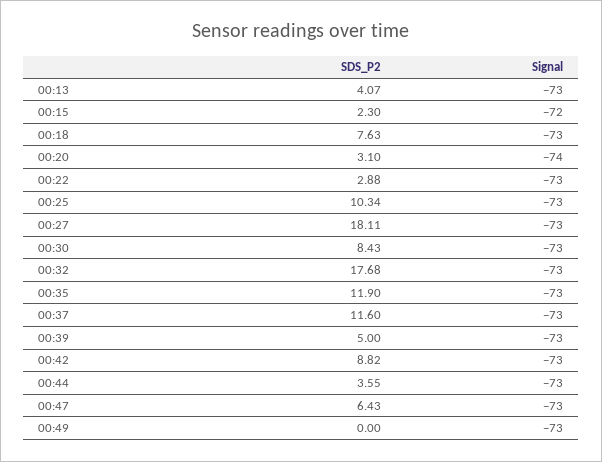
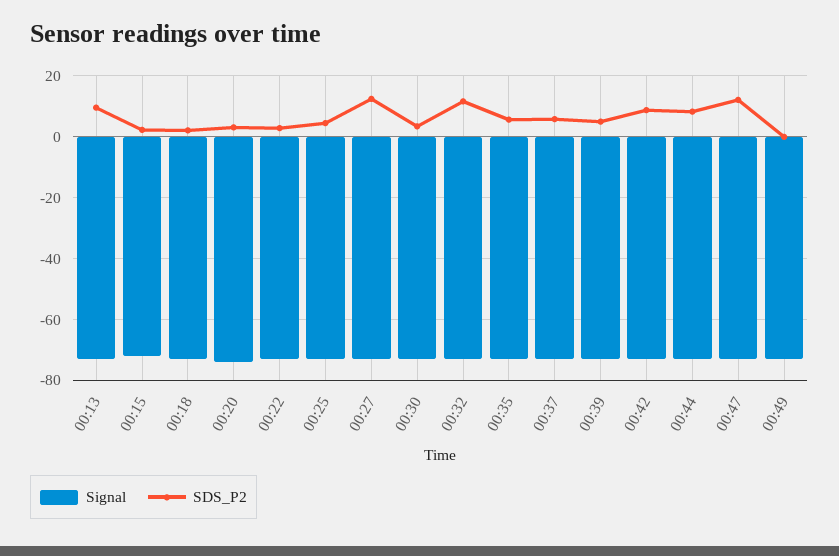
SDS_P2, 00:13: 4.07 -> 10
SDS_P2, 00:18: 7.63 -> 2
SDS_P2, 00:25: 10.34 -> 4
SDS_P2, 00:27: 18.11 -> 12
SDS_P2, 00:30: 8.43 -> 4
SDS_P2, 00:32: 17.68 -> 12
SDS_P2, 00:35: 11.9 -> 6
SDS_P2, 00:37: 11.6 -> 6
SDS_P2, 00:44: 3.55 -> 8
SDS_P2, 00:47: 6.43 -> 12

